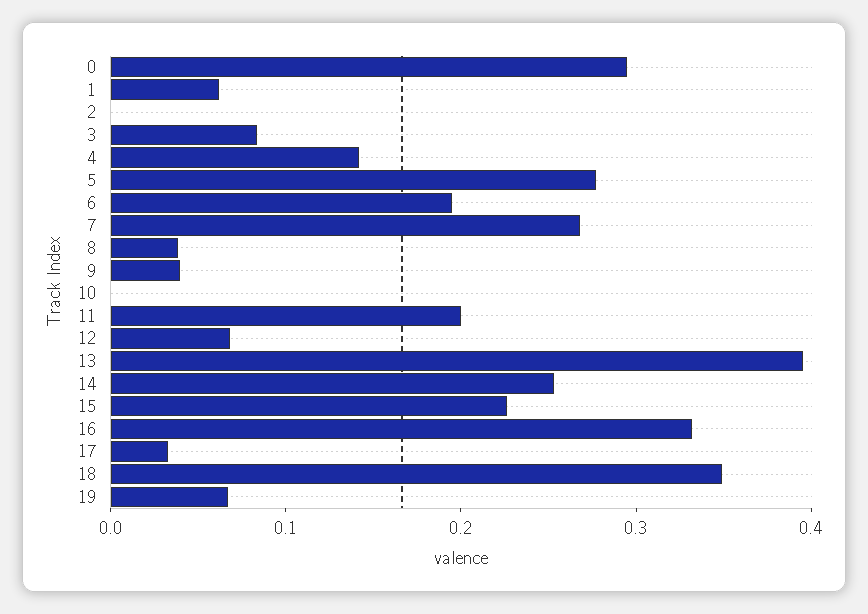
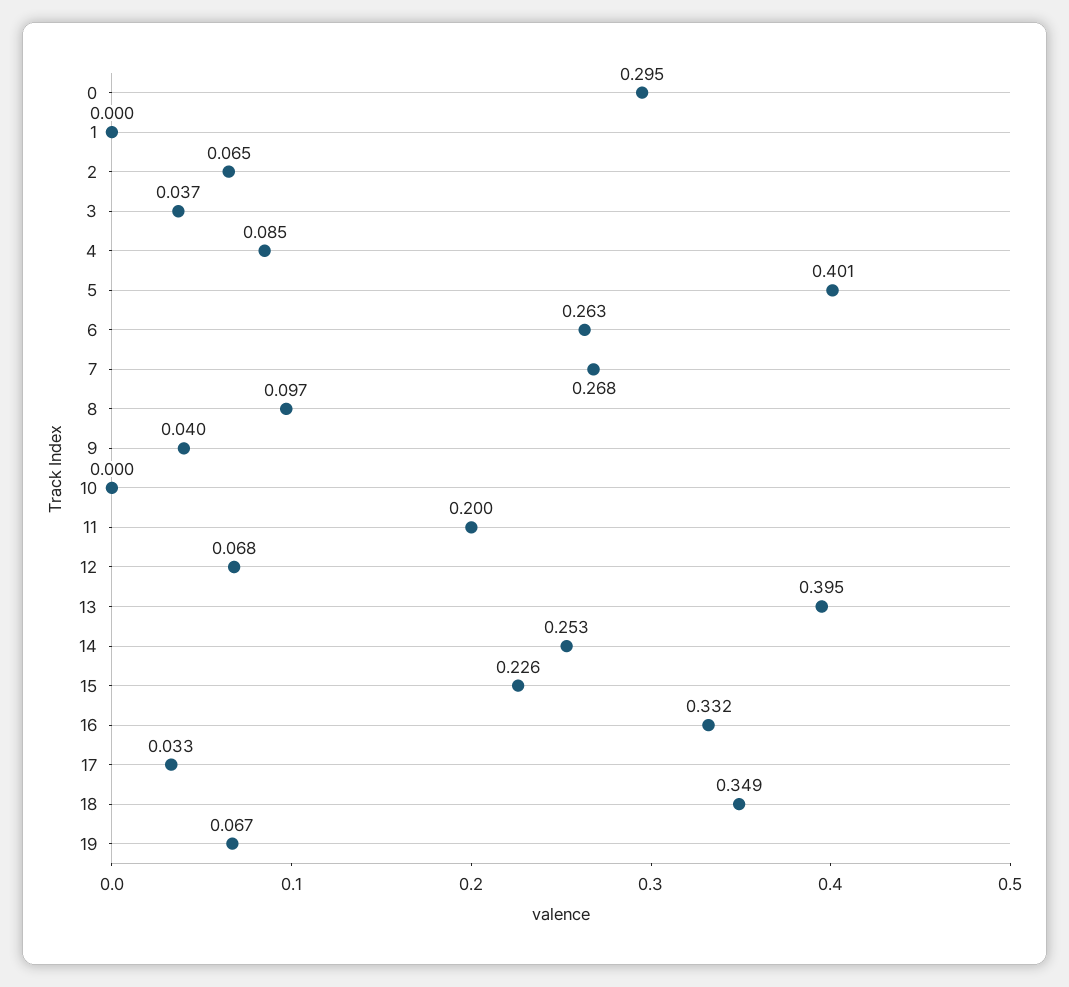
1: 0.06 -> 0
2: 0 -> 0.065
3: 0.08 -> 0.037
4: 0.14 -> 0.085
5: 0.28 -> 0.401
6: 0.2 -> 0.263
8: 0.04 -> 0.097

